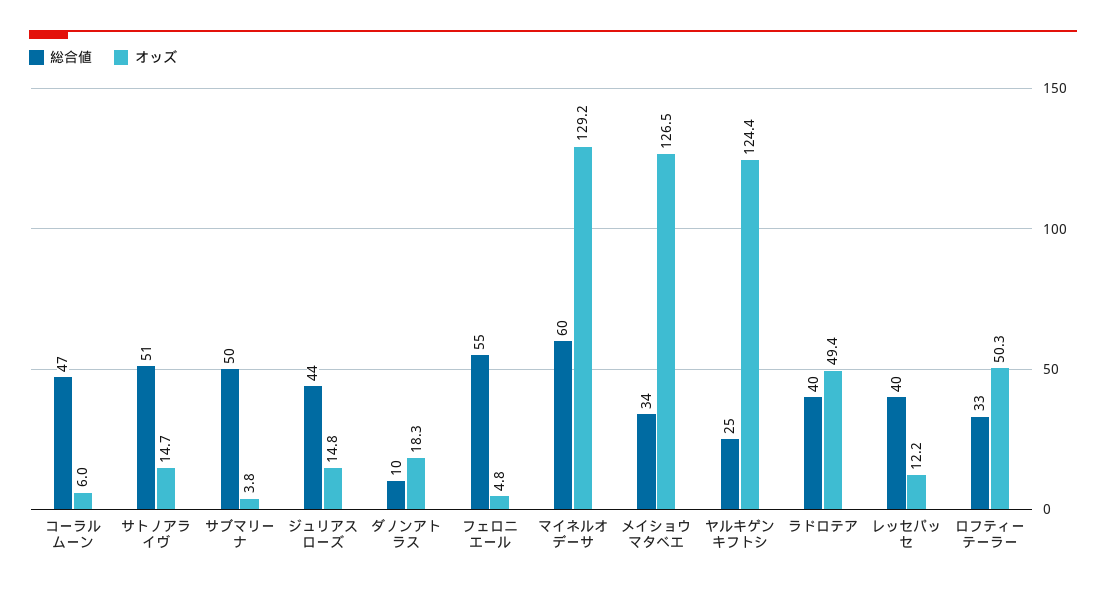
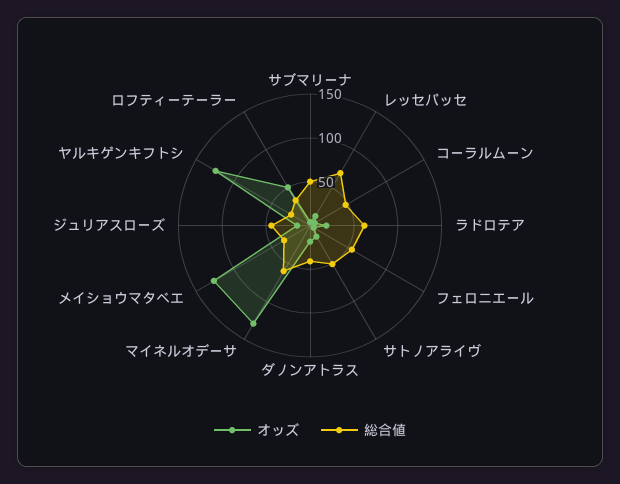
総合値, ダノンアトラス: 10 -> 40
総合値, ラドロテア: 40 -> 60
オッズ, ラドロテア: 49.4 -> 20
総合値, レッセパッセ: 40 -> 70

